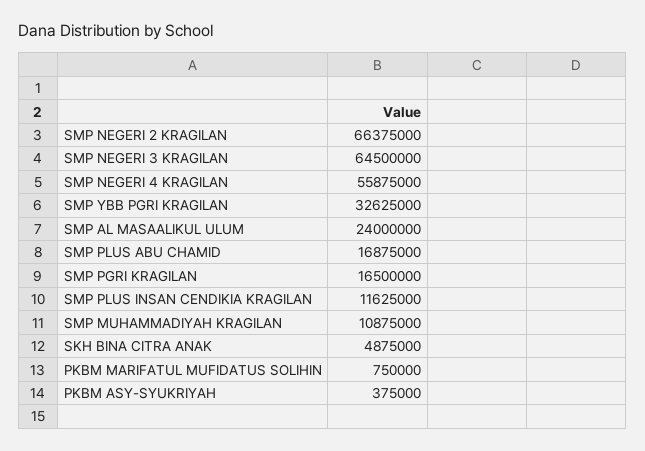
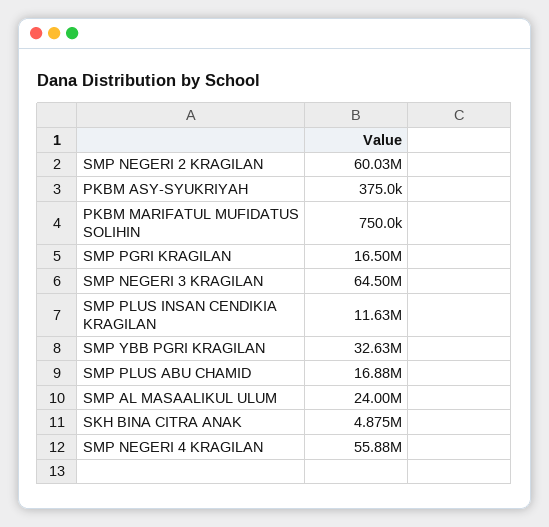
SMP NEGERI 2 KRAGILAN: 66375000 -> 60030000
SMP MUHAMMADIYAH KRAGILAN: 10875000 -> none

